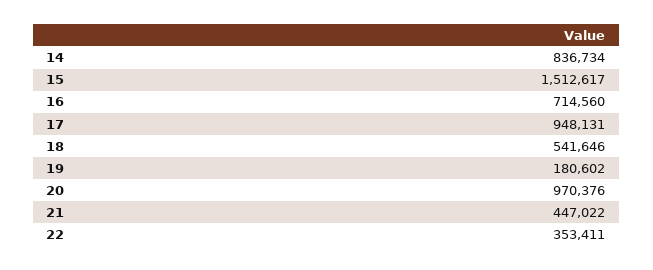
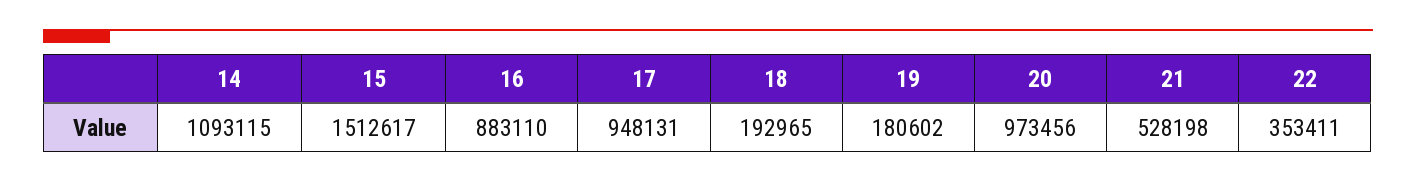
14: 836734 -> 1093115
16: 714560 -> 883110
18: 541646 -> 192965
20: 970376 -> 973456
21: 447022 -> 528198

